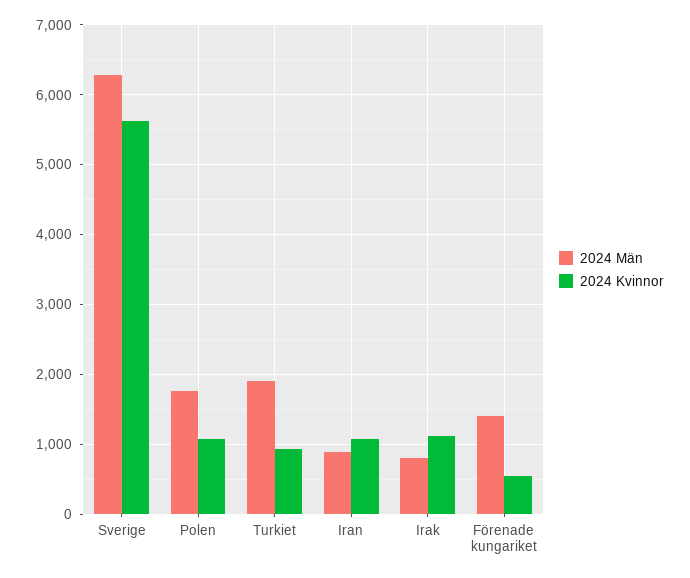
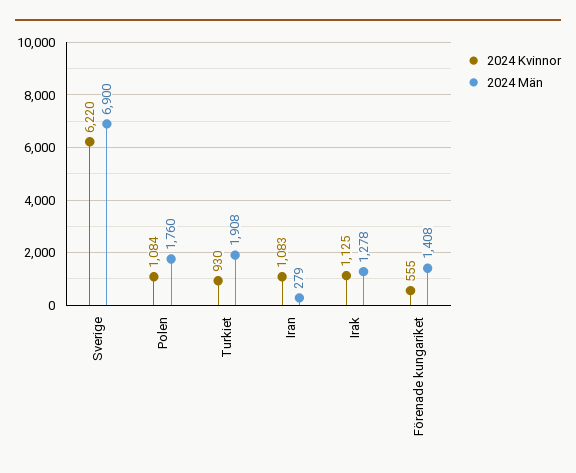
2024 Män, Sverige: 6300 -> 6900
2024 Kvinnor, Sverige: 5600 -> 6220
2024 Män, Iran: 900 -> 279
2024 Män, Irak: 800 -> 1278

